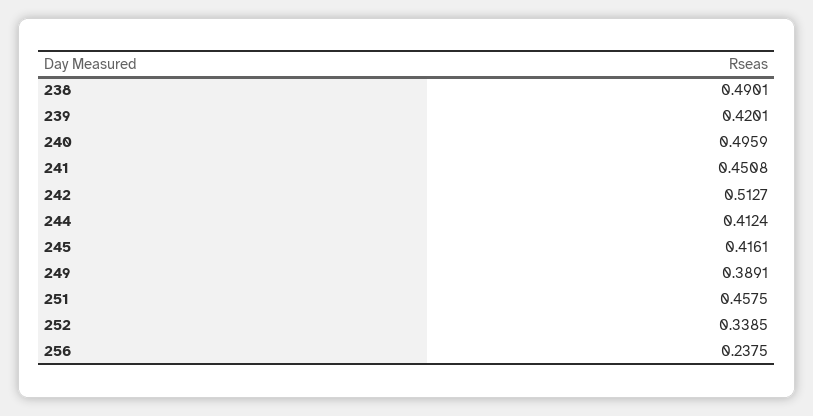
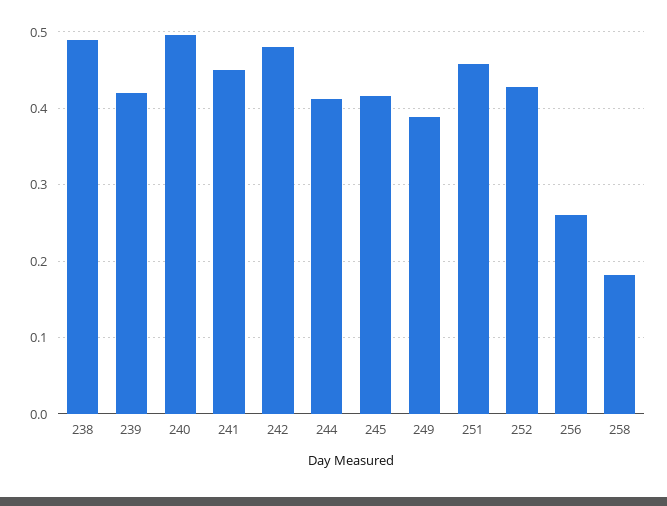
242: 0.5127 -> 0.48
252: 0.3385 -> 0.43
256: 0.2375 -> 0.26
258: none -> 0.18

